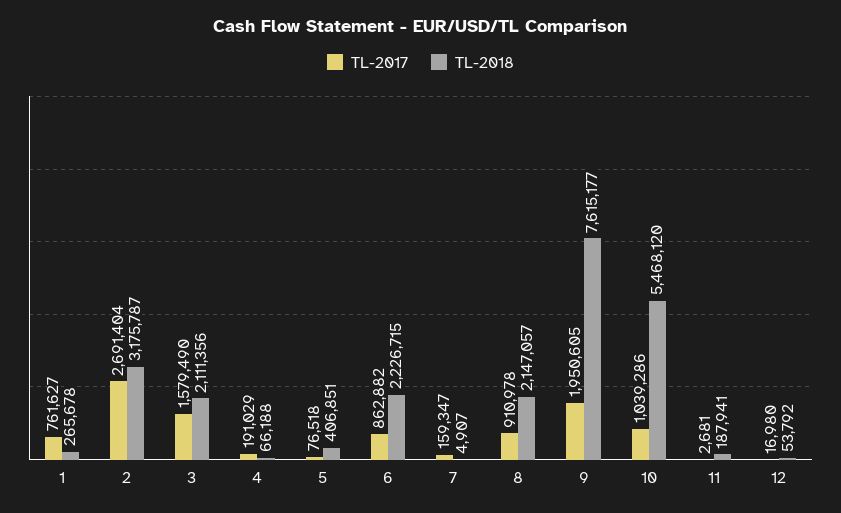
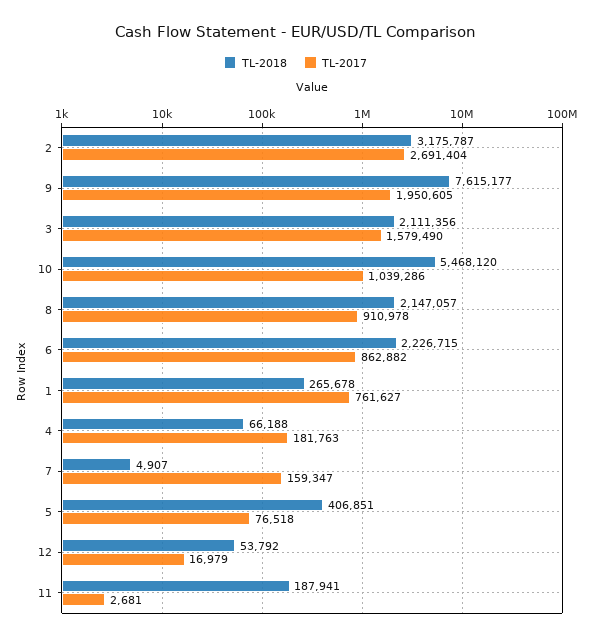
TL-2017, 4: 191029 -> 181763
TL-2017, 12: 16980 -> 16979

